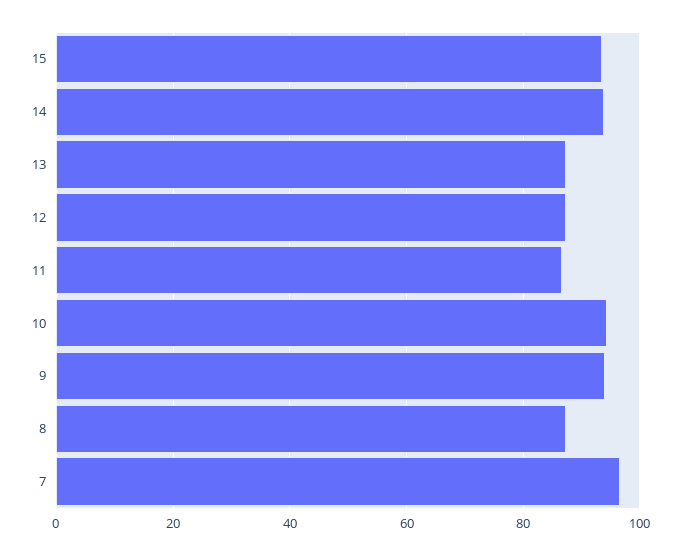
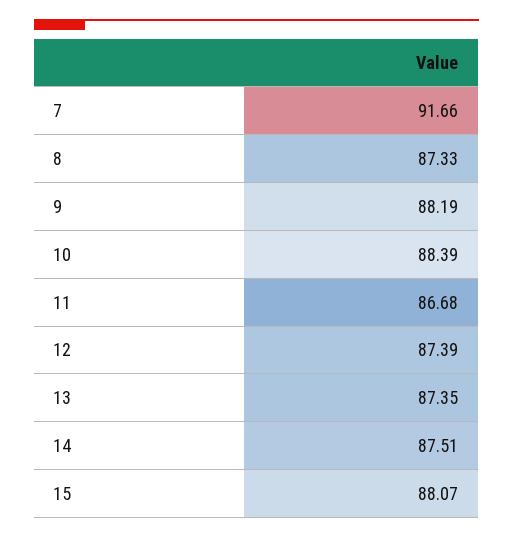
15: 94 -> 88.07
14: 94 -> 87.51
10: 94 -> 88.39
9: 94 -> 88.19
7: 96 -> 91.66

